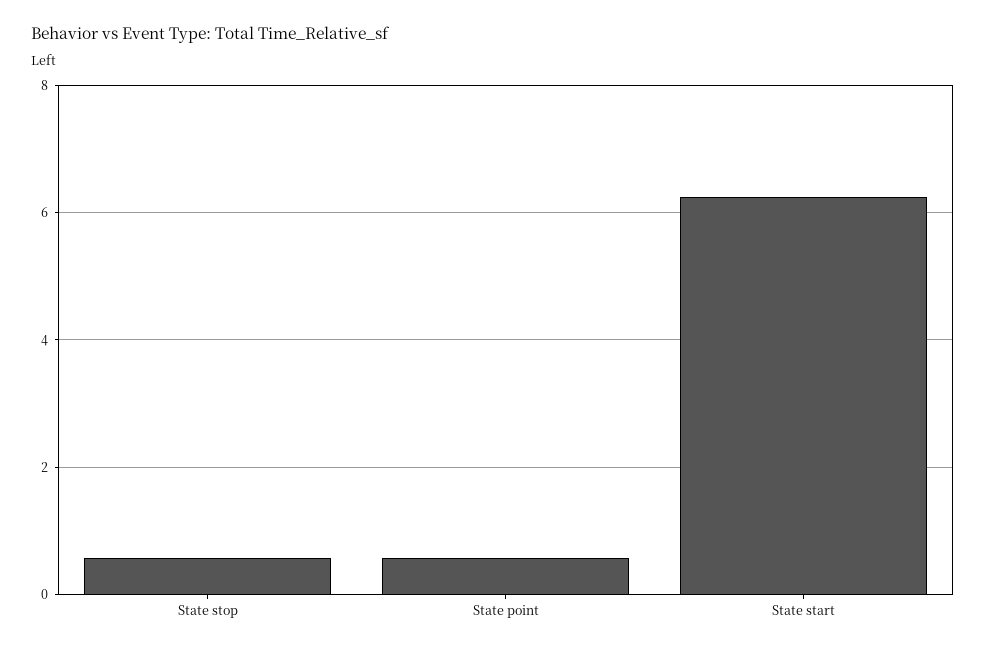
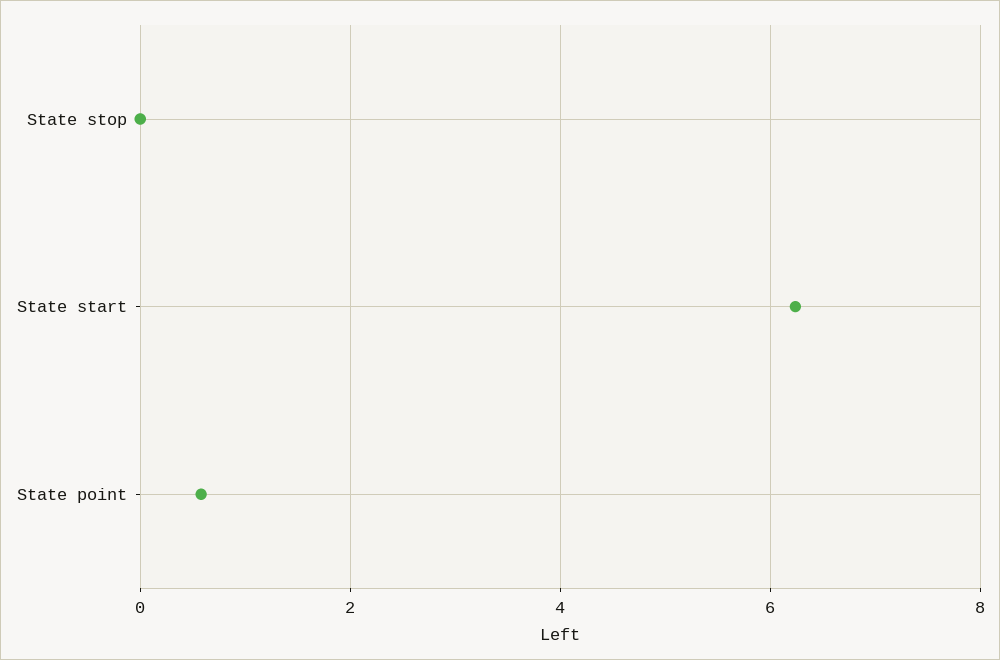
State stop: 0.6 -> 0

